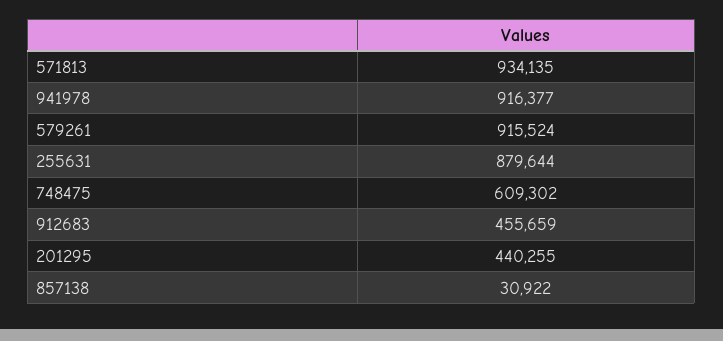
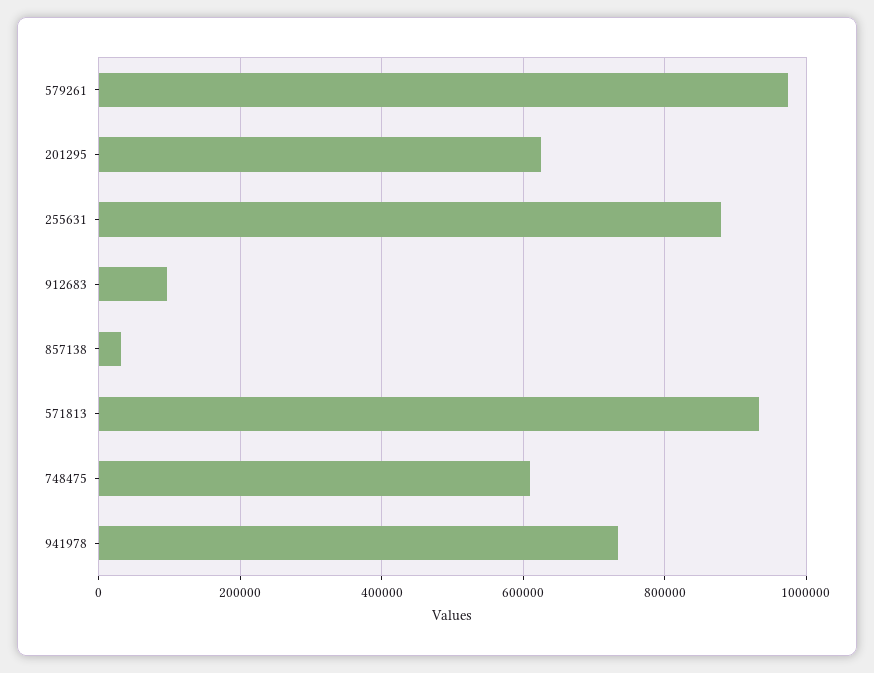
941978: 916377 -> 740000
579261: 915524 -> 980000
912683: 455659 -> 100000
201295: 440255 -> 620000

